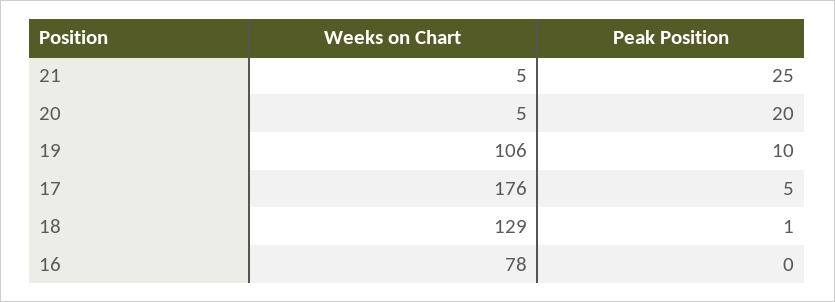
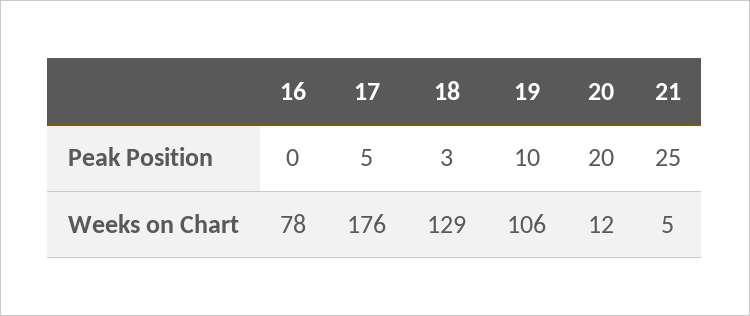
Weeks on Chart, 20: 5 -> 12
Peak Position, 18: 1 -> 3

